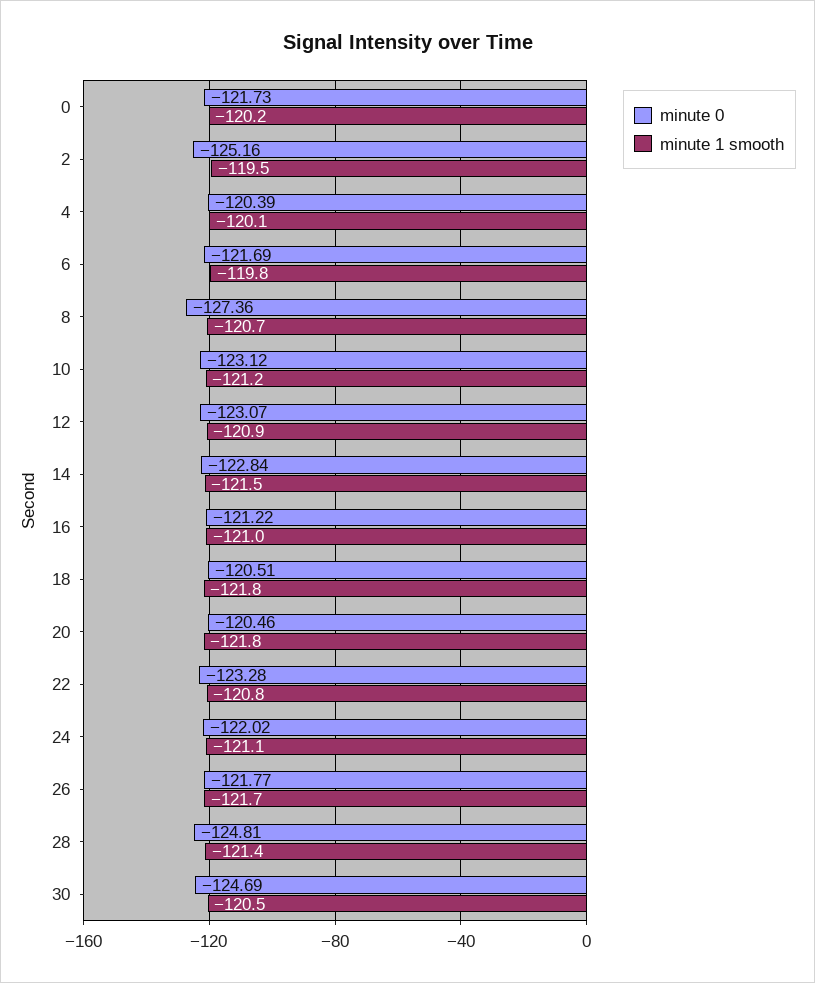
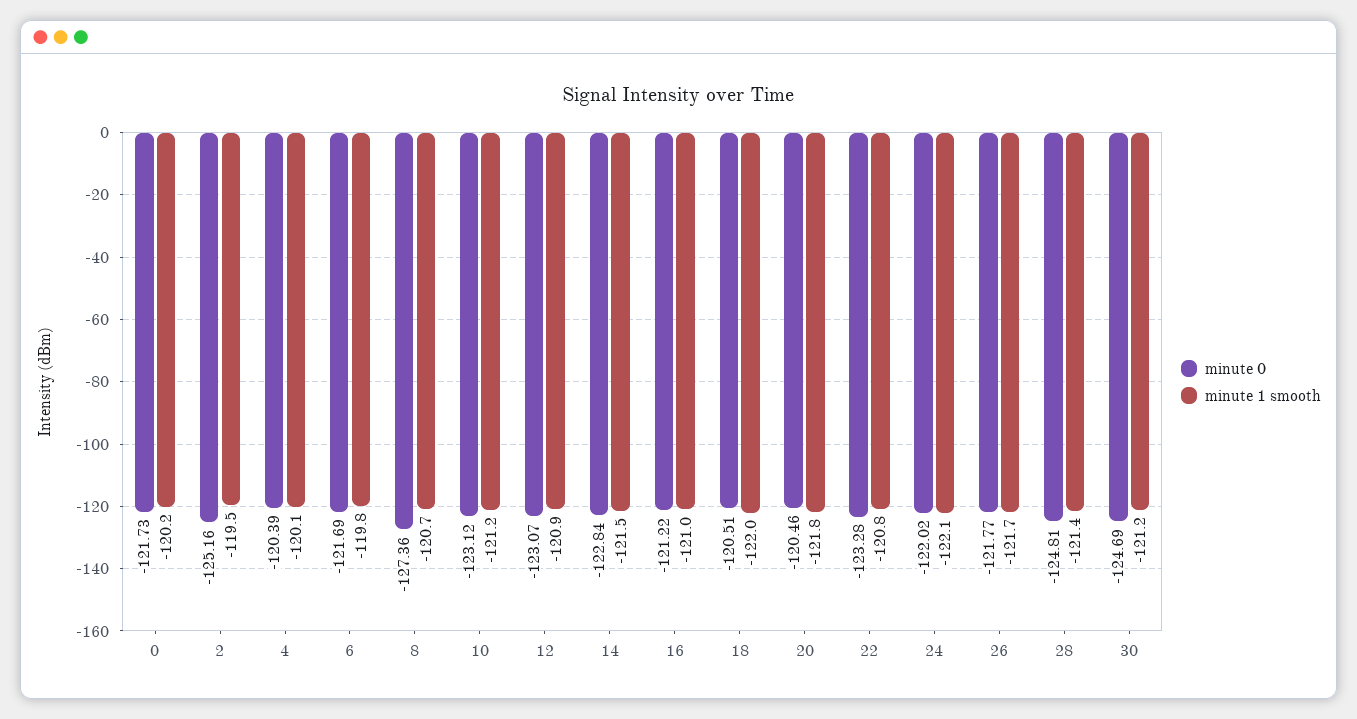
minute 1 smooth, 18: -121.8 -> -122
minute 1 smooth, 24: -121.1 -> -122.1
minute 1 smooth, 30: -120.5 -> -121.2

